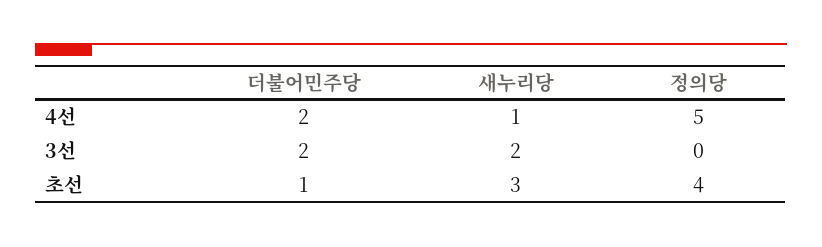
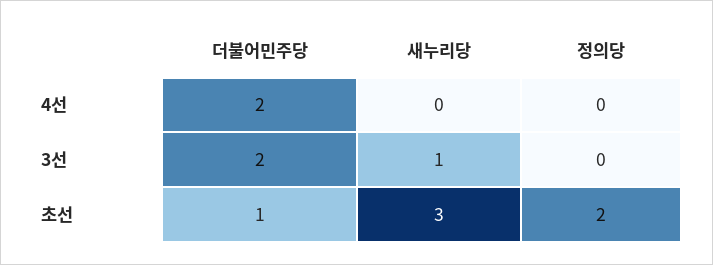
새누리당, 4선: 1 -> 0
정의당, 4선: 5 -> 0
새누리당, 3선: 2 -> 1
정의당, 초선: 4 -> 2

